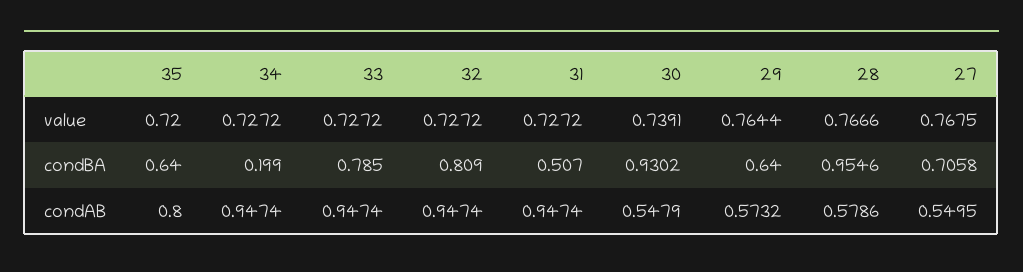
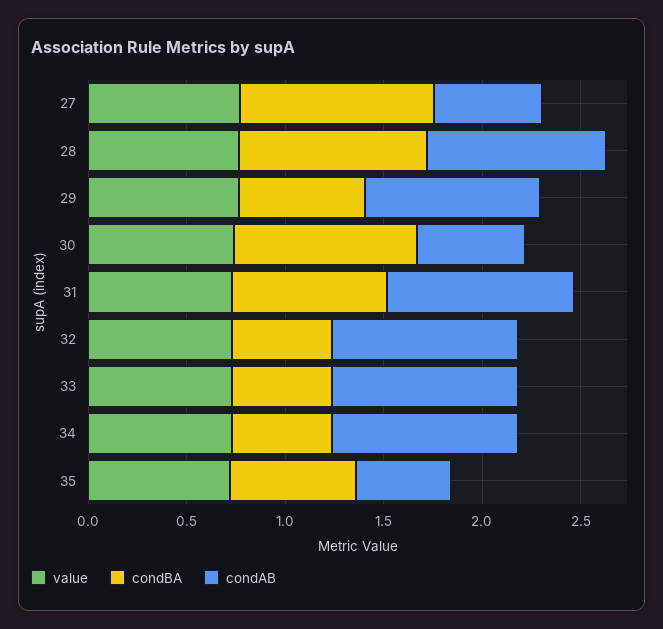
condBA, 34: 0.199 -> 0.5
condBA, 33: 0.785 -> 0.5
condBA, 32: 0.809 -> 0.5
condBA, 31: 0.507 -> 0.8
condBA, 27: 0.7058 -> 1
condAB, 35: 0.8 -> 0.5
condAB, 29: 0.5732 -> 0.9
condAB, 28: 0.5786 -> 0.9

